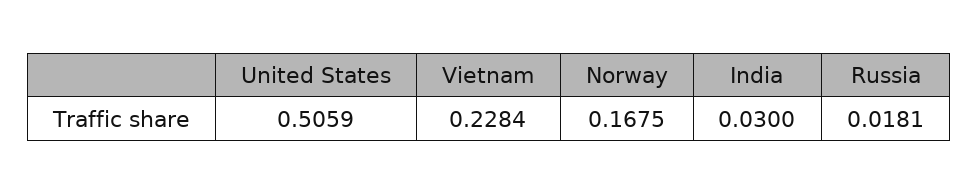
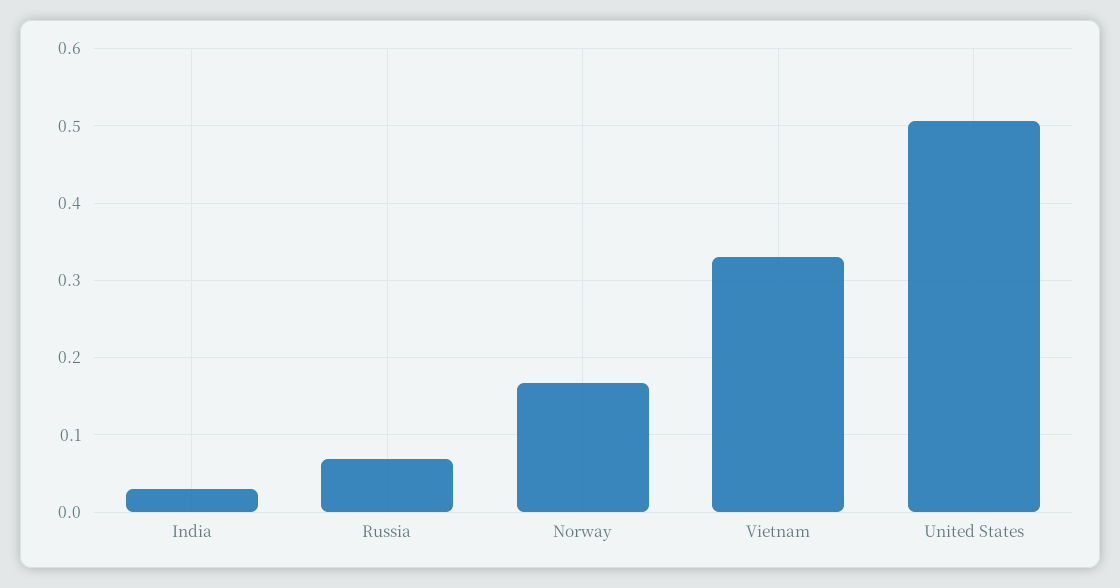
Vietnam: 0.2284 -> 0.33
Russia: 0.0181 -> 0.07

